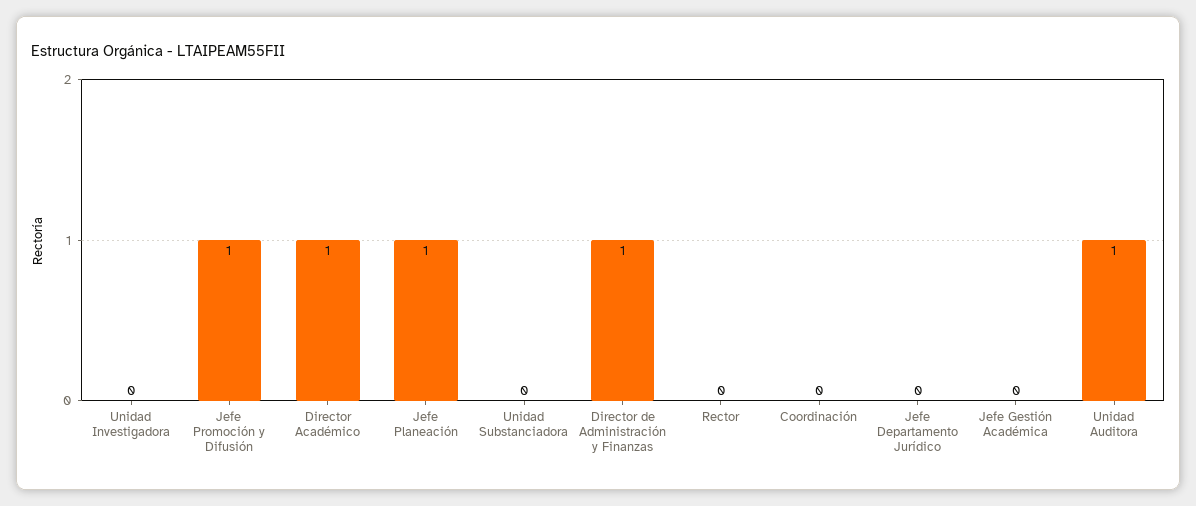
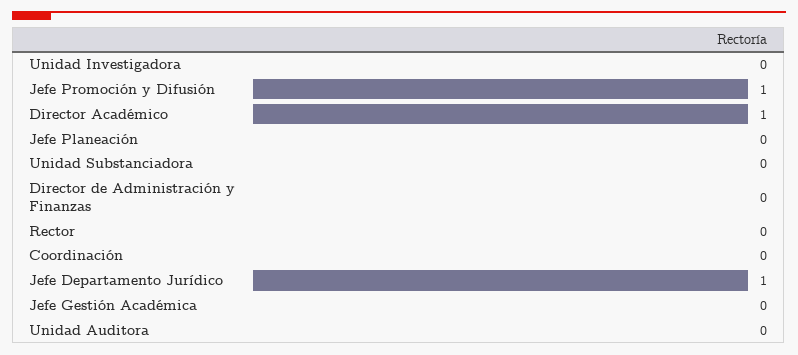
Jefe Planeación: 1 -> 0
Director de Administración y Finanzas: 1 -> 0
Jefe Departamento Jurídico: 0 -> 1
Unidad Auditora: 1 -> 0

